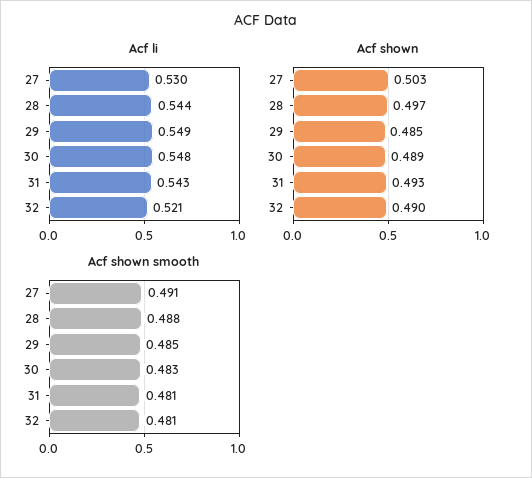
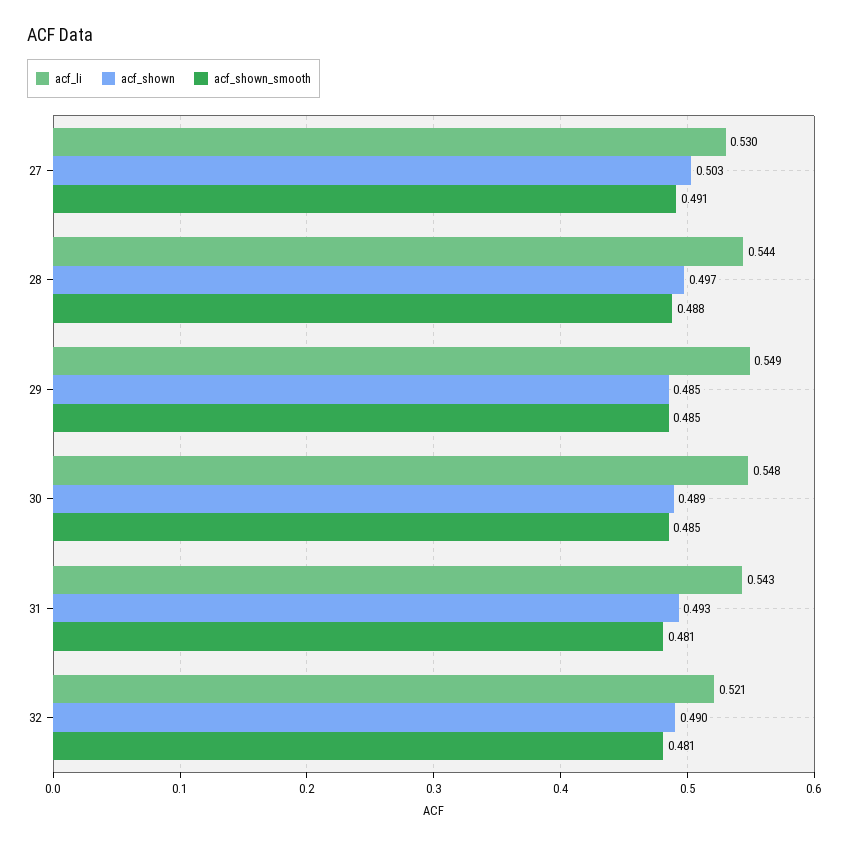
Acf shown smooth, 30: 0.483 -> 0.485

